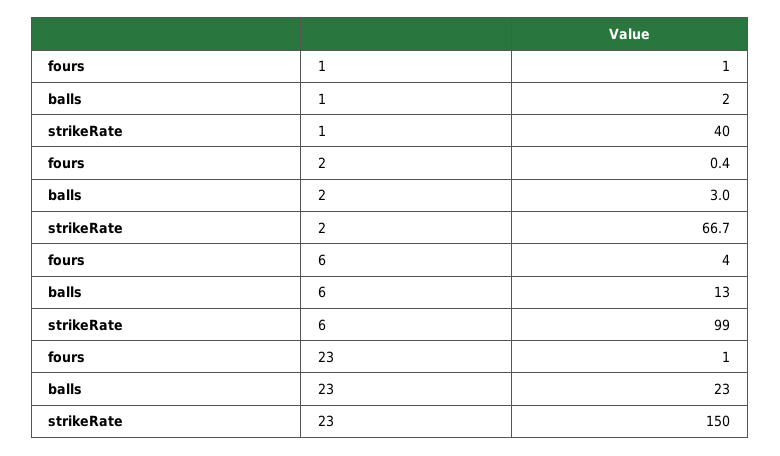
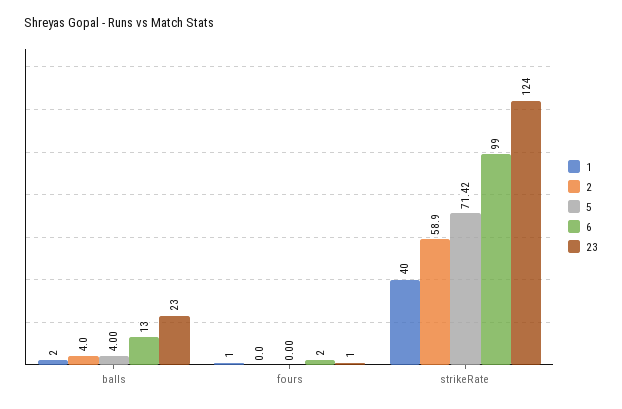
2, fours: 0.4 -> 0
2, balls: 3 -> 4
2, strikeRate: 66.7 -> 58.9
6, fours: 4 -> 2
23, strikeRate: 150 -> 124
5, balls: none -> 4
5, fours: none -> 0
5, strikeRate: none -> 71.42

